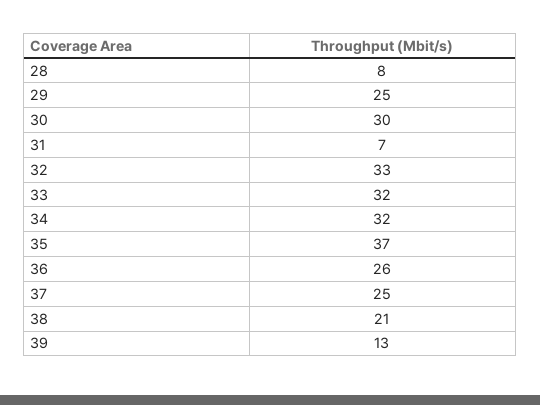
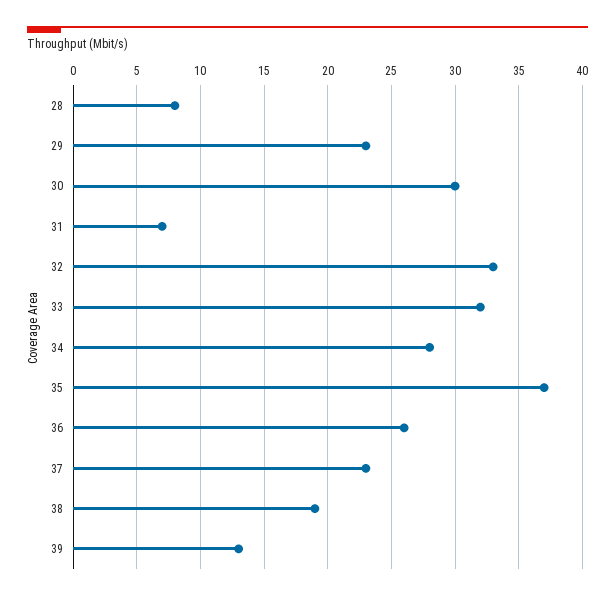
29: 25 -> 23
34: 32 -> 28
37: 25 -> 23
38: 21 -> 19

